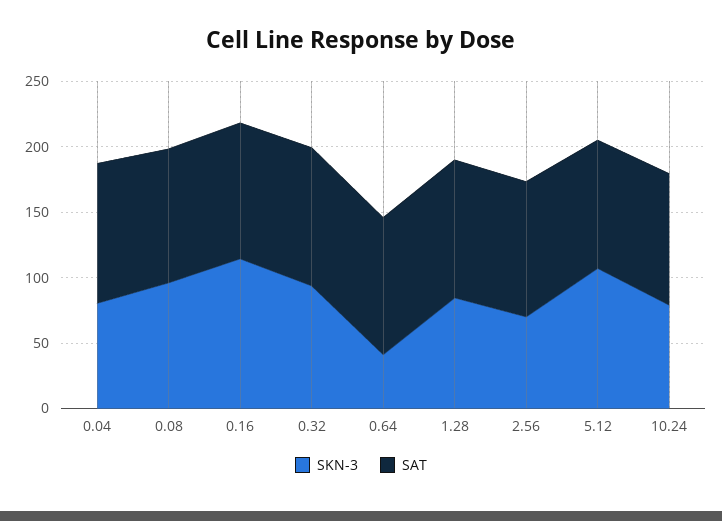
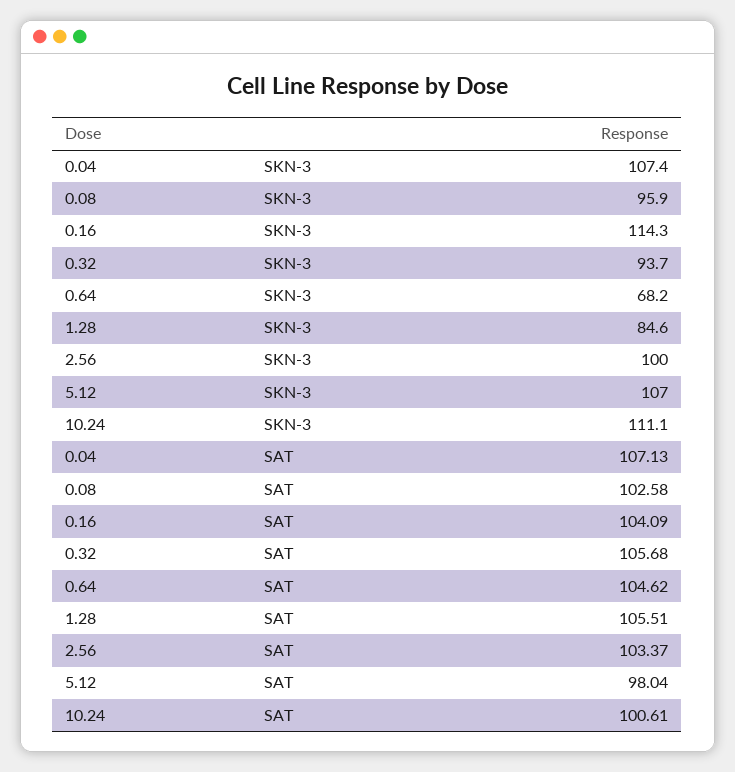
SKN-3, 0.04: 80 -> 107.4
SKN-3, 0.64: 40 -> 68.2
SKN-3, 2.56: 70 -> 100
SKN-3, 10.24: 80 -> 111.1

